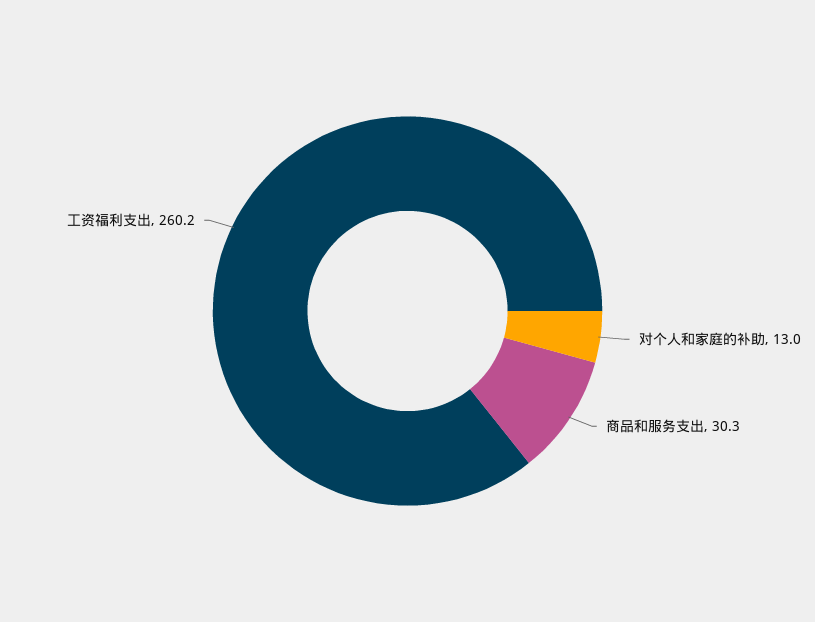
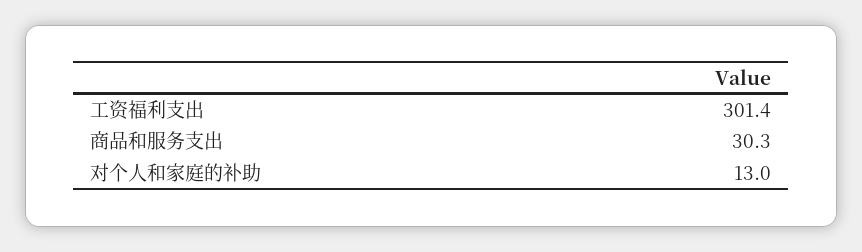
工资福利支出: 260.2 -> 301.4

